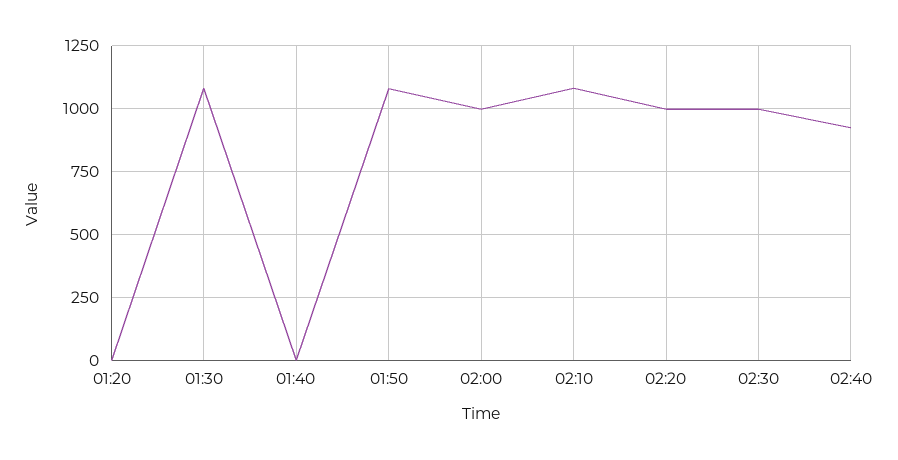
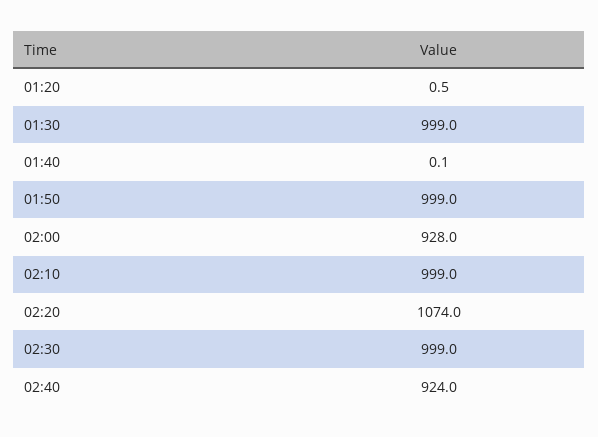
01:30: 1075 -> 999
01:50: 1075 -> 999
02:00: 1000 -> 928
02:10: 1075 -> 999
02:20: 1000 -> 1074

